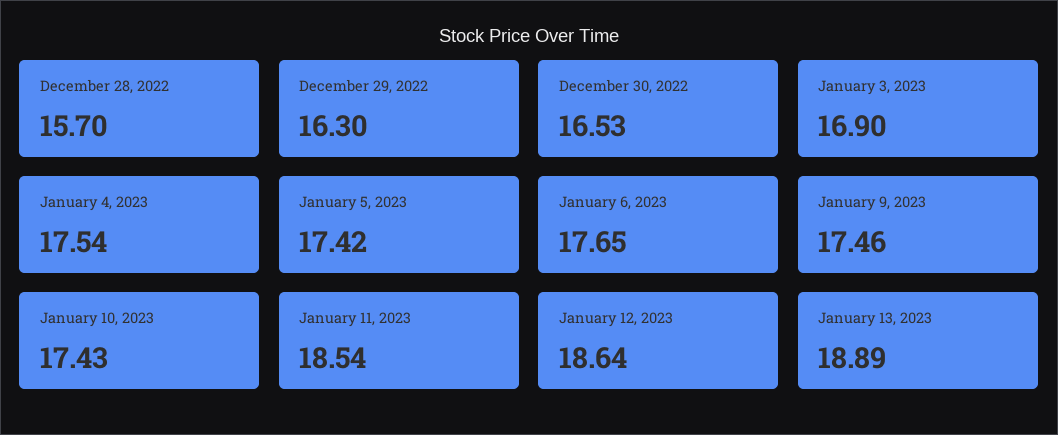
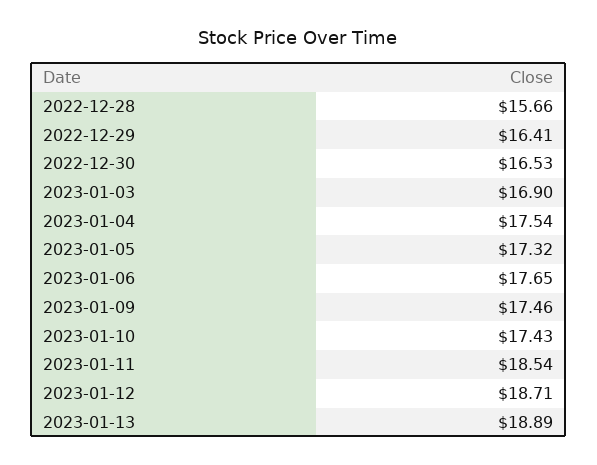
December 28, 2022: 15.7 -> 15.66
December 29, 2022: 16.3 -> 16.41
January 5, 2023: 17.42 -> 17.32
January 12, 2023: 18.64 -> 18.71

